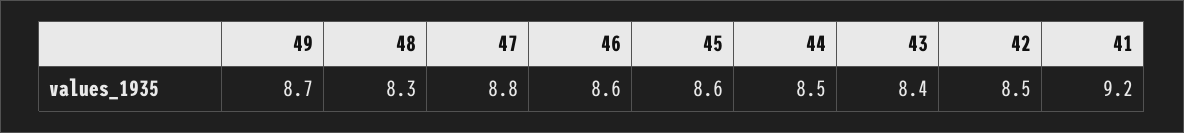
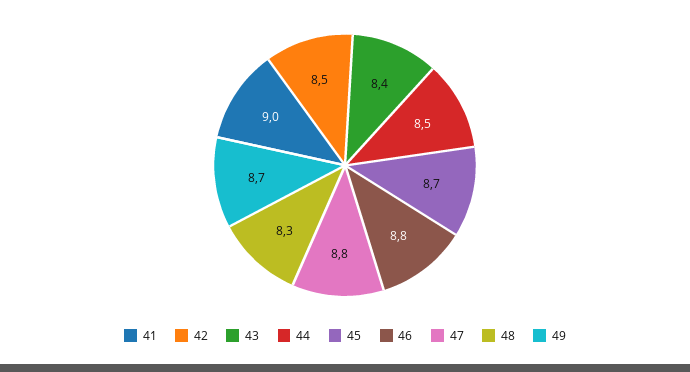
46: 8.6 -> 8.8
45: 8.6 -> 8.7
41: 9.2 -> 9

